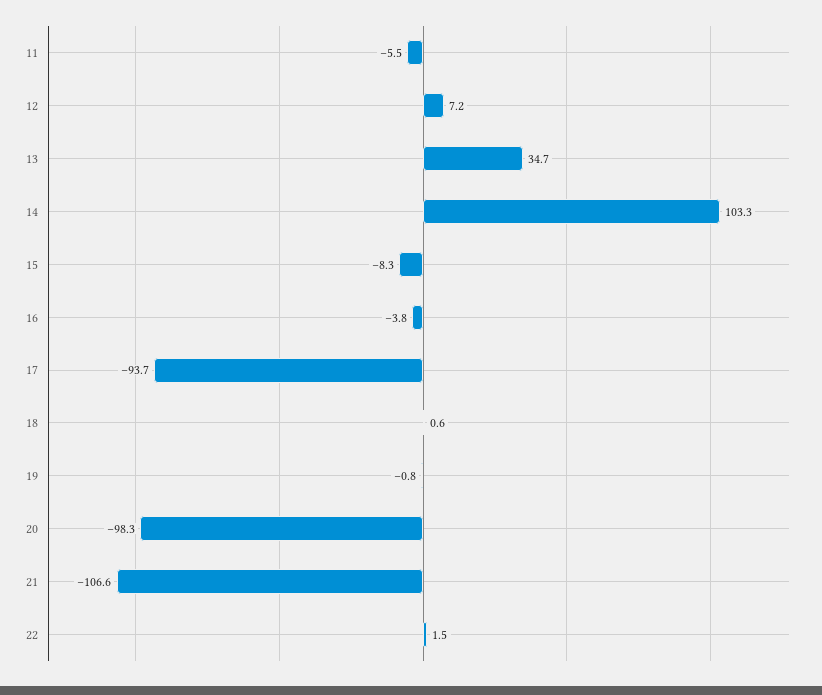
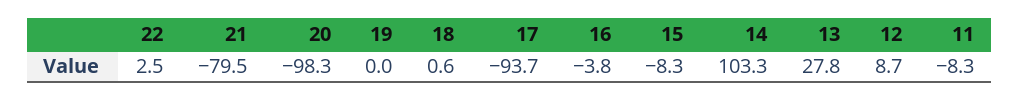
11: -5.5 -> -8.3
12: 7.2 -> 8.7
13: 34.7 -> 27.8
19: -0.8 -> 0
21: -106.6 -> -79.5
22: 1.5 -> 2.5

